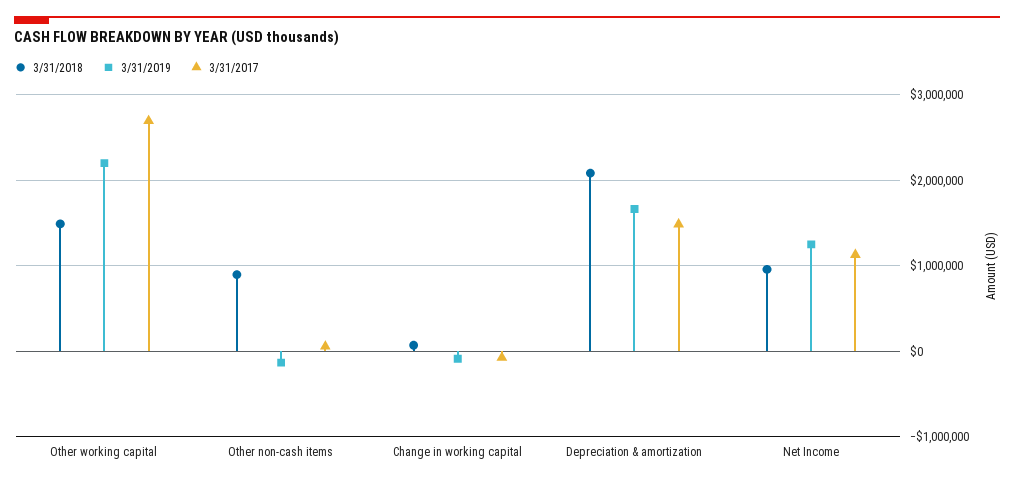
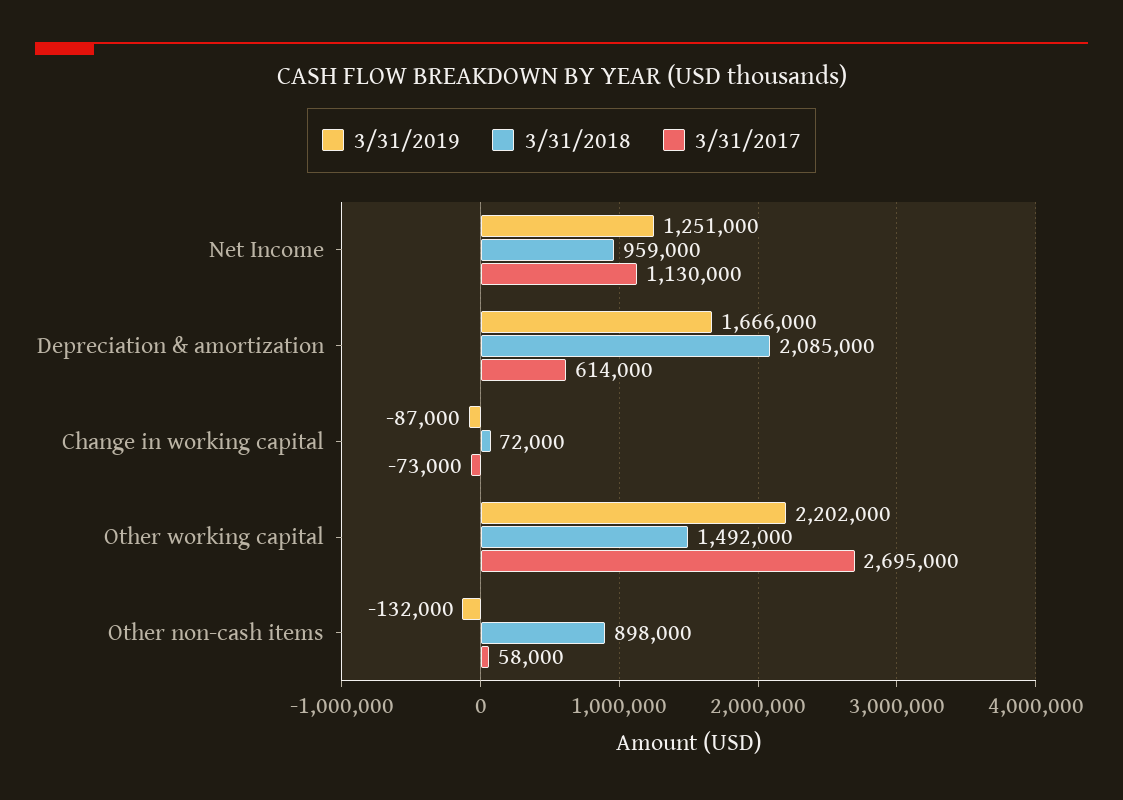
3/31/2017, Depreciation & amortization: 1500000 -> 614000

